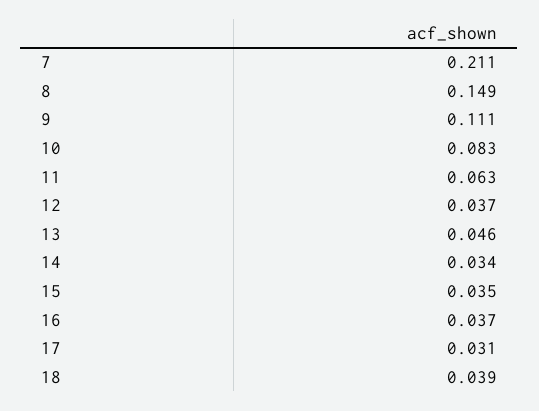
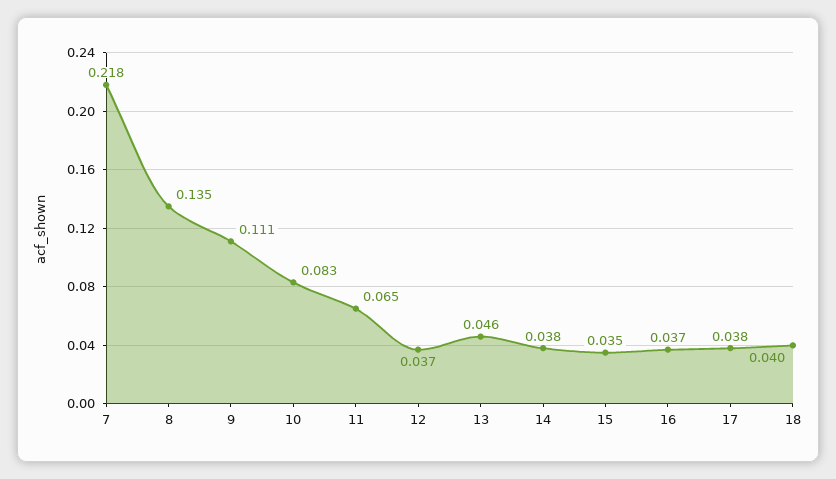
7: 0.211 -> 0.218
8: 0.149 -> 0.135
11: 0.063 -> 0.065
14: 0.034 -> 0.038
17: 0.031 -> 0.038
18: 0.039 -> 0.04

